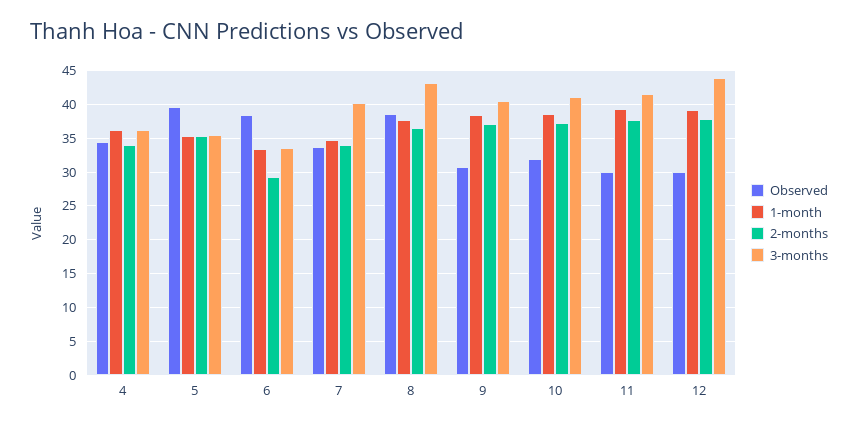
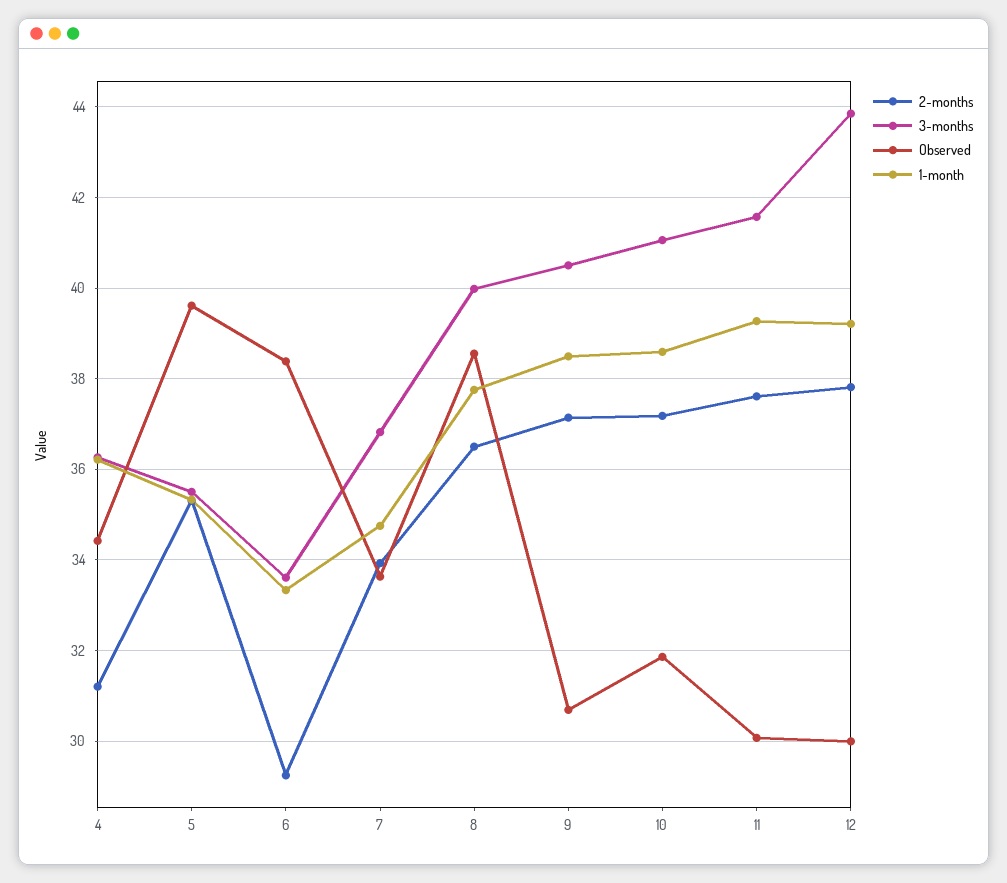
2-months, 4: 34 -> 31.2
3-months, 7: 40 -> 36.8
3-months, 8: 43 -> 40

